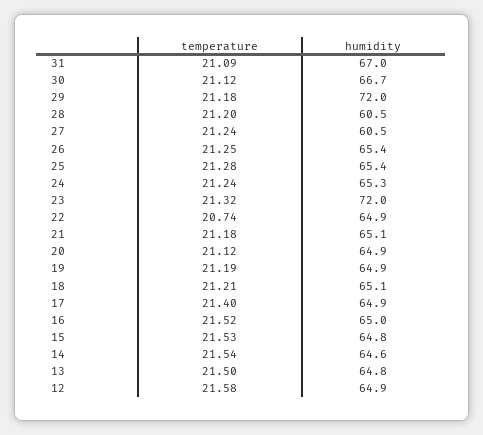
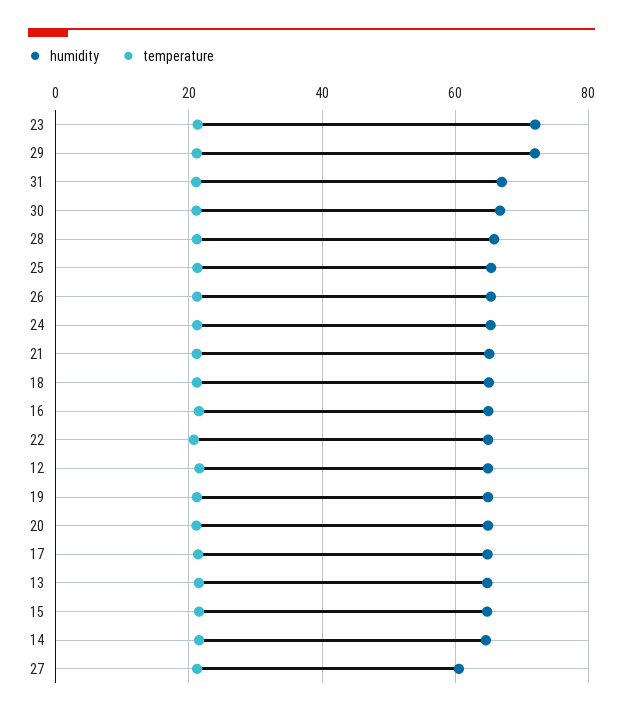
humidity, 28: 60.5 -> 66

